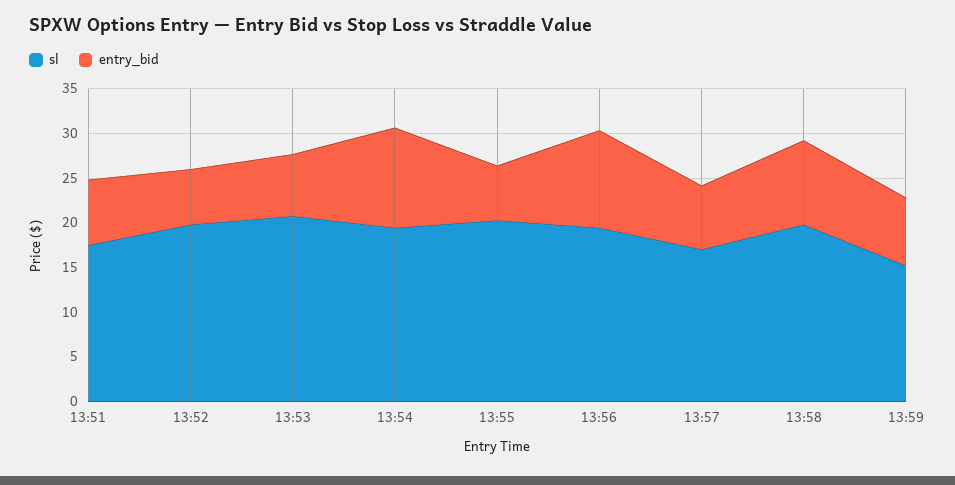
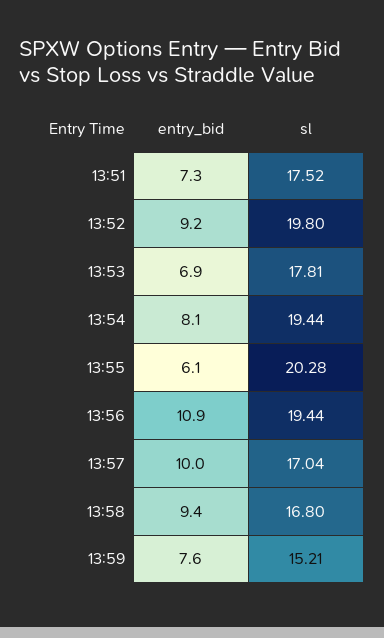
entry_bid, 13:52: 6 -> 9.2
sl, 13:53: 21 -> 17.81
entry_bid, 13:54: 11 -> 8.1
entry_bid, 13:57: 7 -> 10
sl, 13:58: 20 -> 16.8

